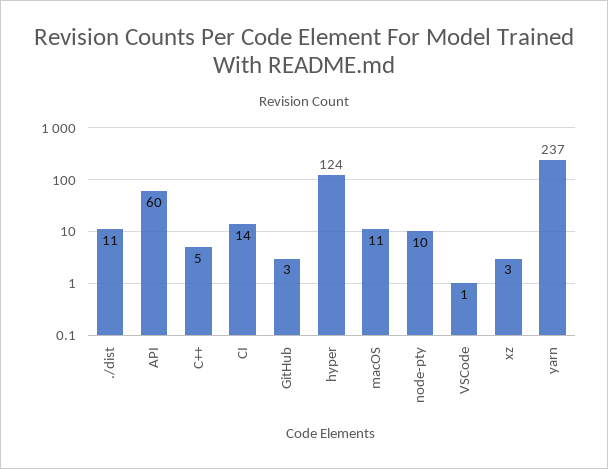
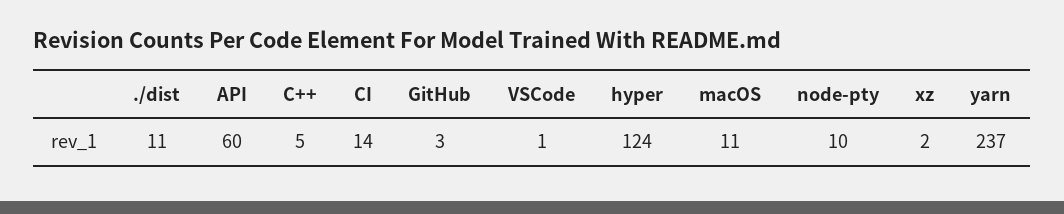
xz: 3 -> 2

